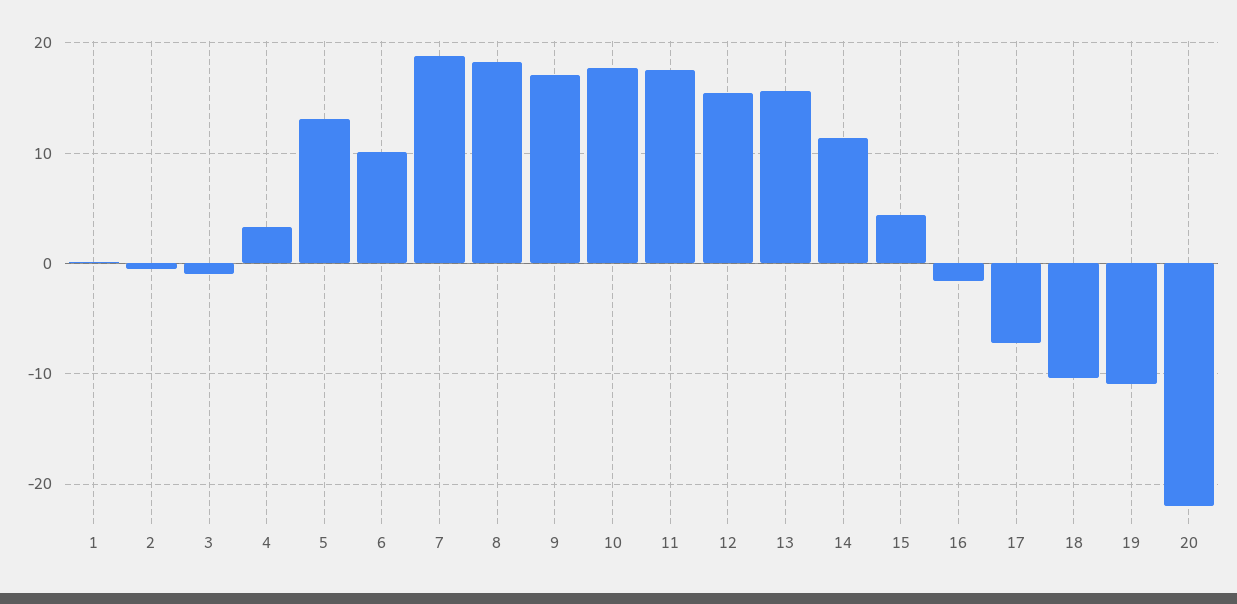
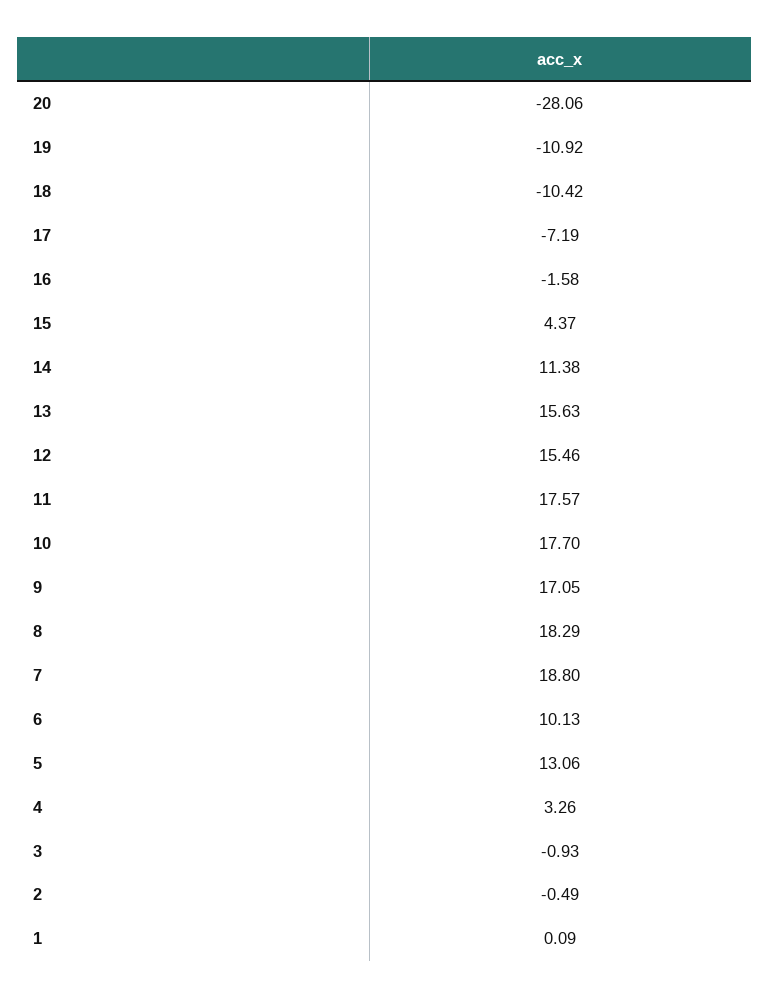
20: -22 -> -28.06

